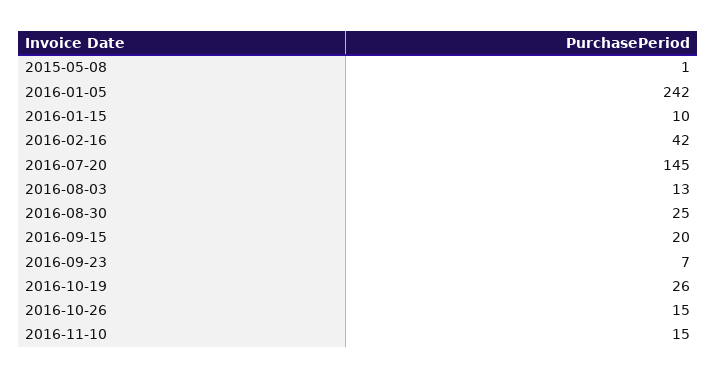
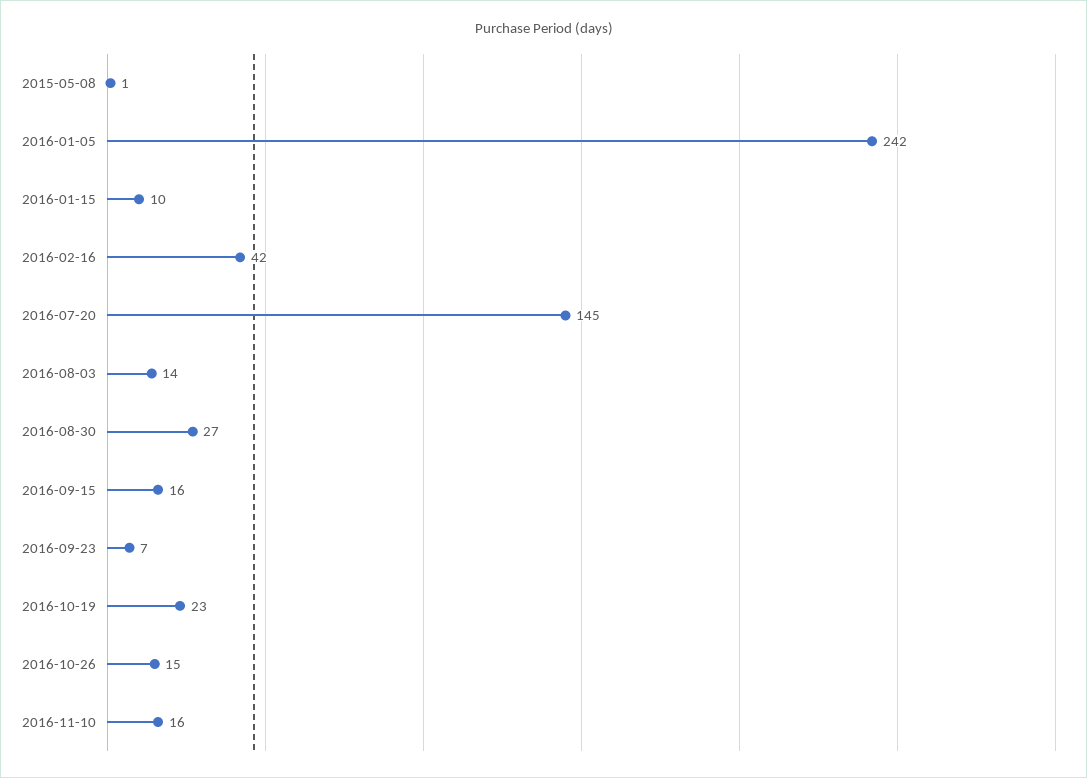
2016-08-03: 13 -> 14
2016-08-30: 25 -> 27
2016-09-15: 20 -> 16
2016-10-19: 26 -> 23
2016-11-10: 15 -> 16

